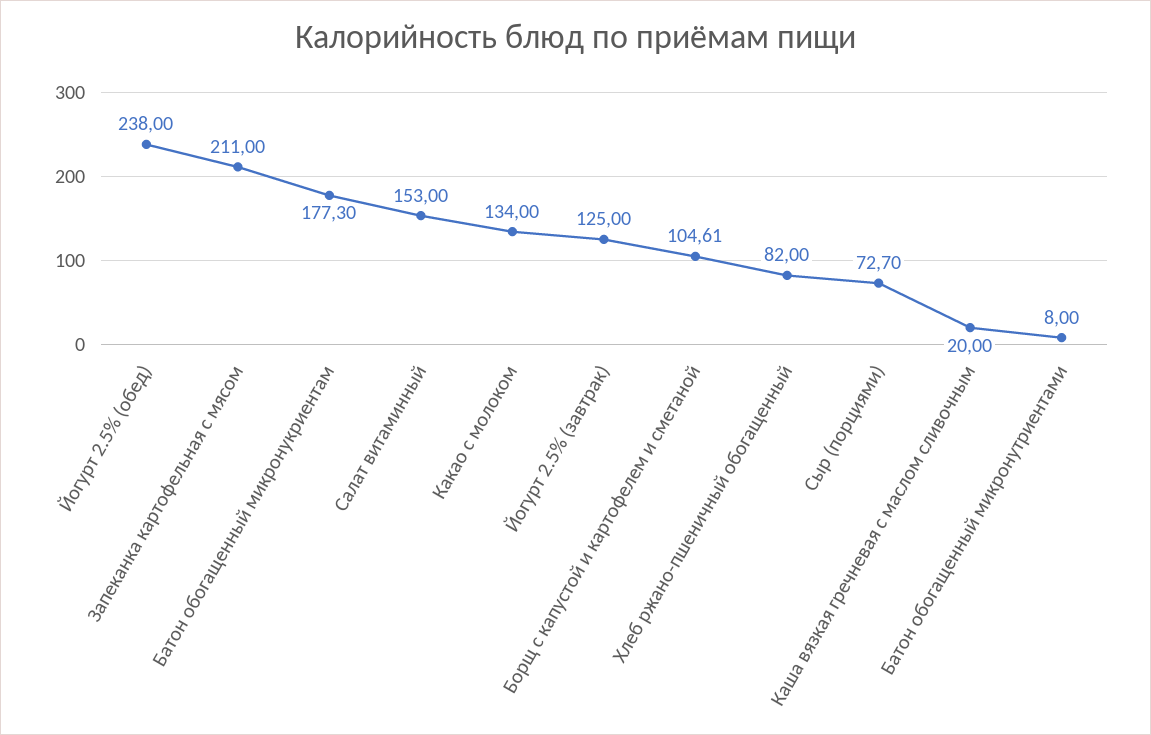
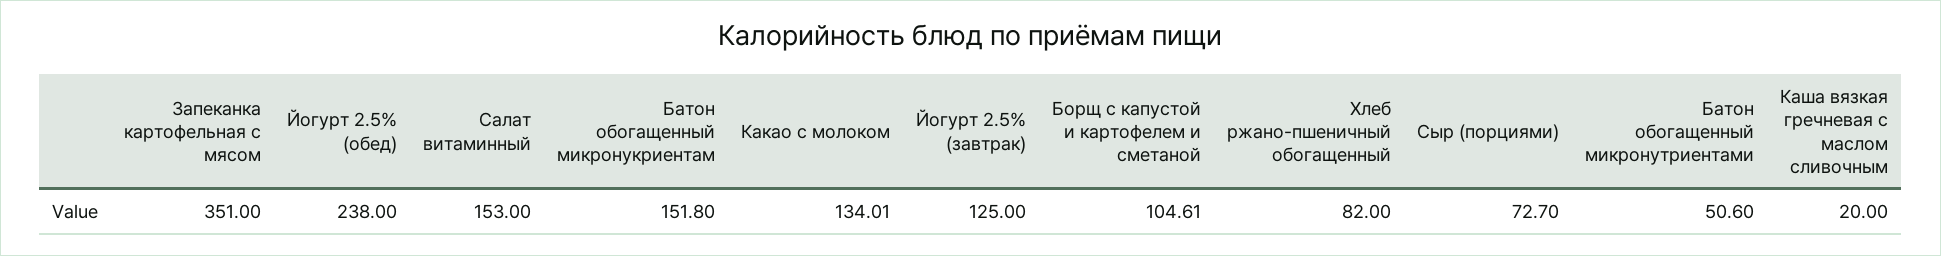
Запеканка картофельная с мясом: 211 -> 351
Батон обогащенный микронукриентам: 177.3 -> 151.8
Какао с молоком: 134 -> 134.01
Батон обогащенный микронутриентами: 8 -> 50.6

